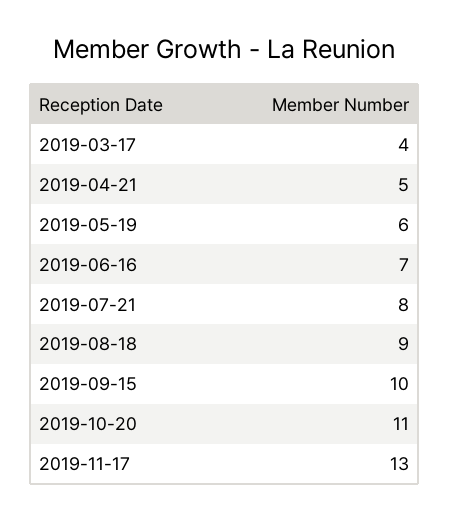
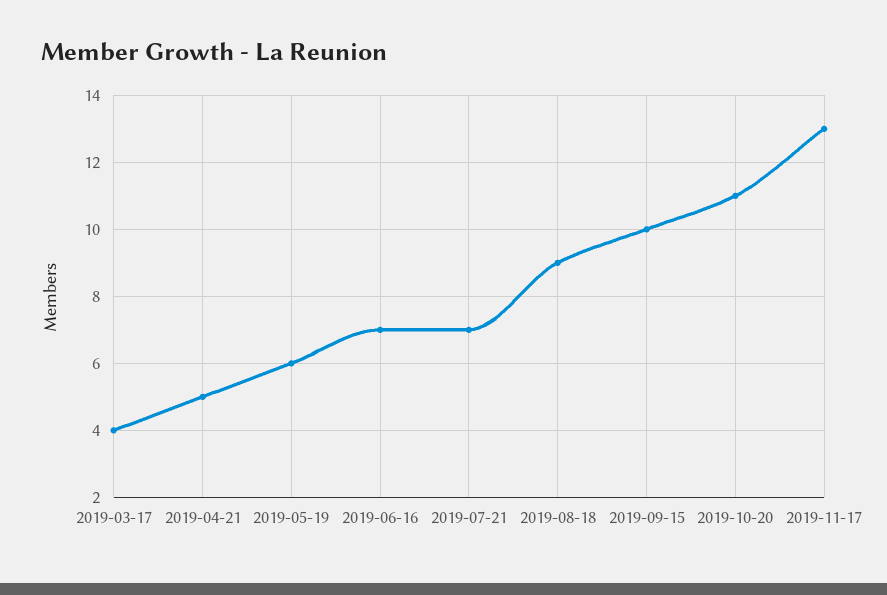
2019-07-21: 8 -> 7

